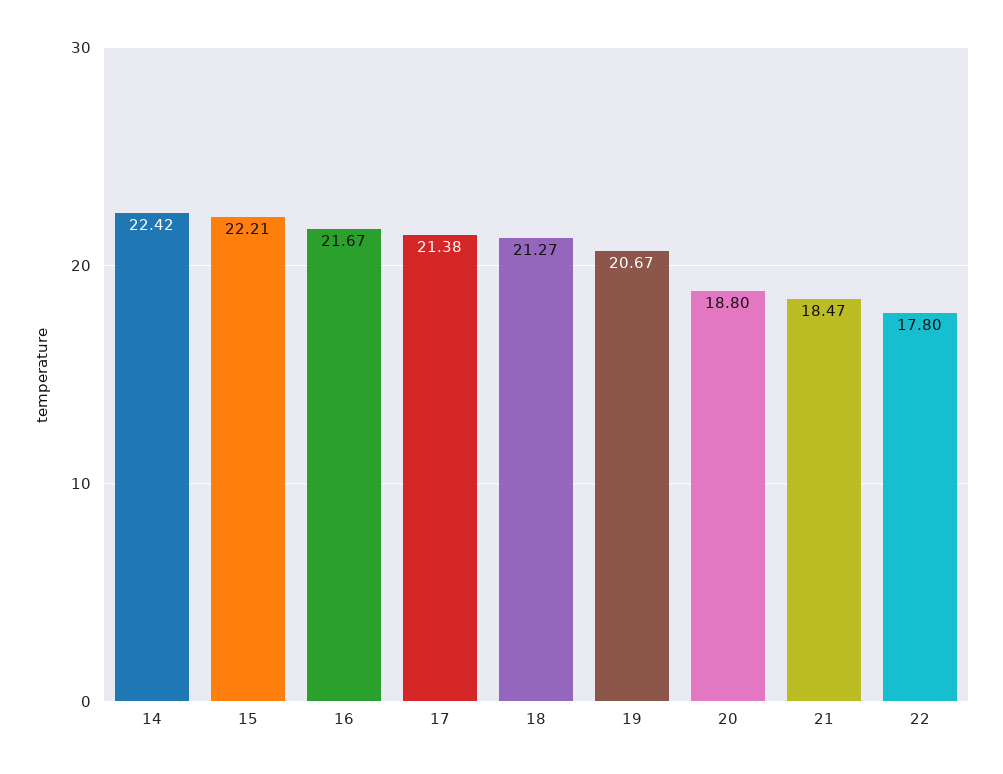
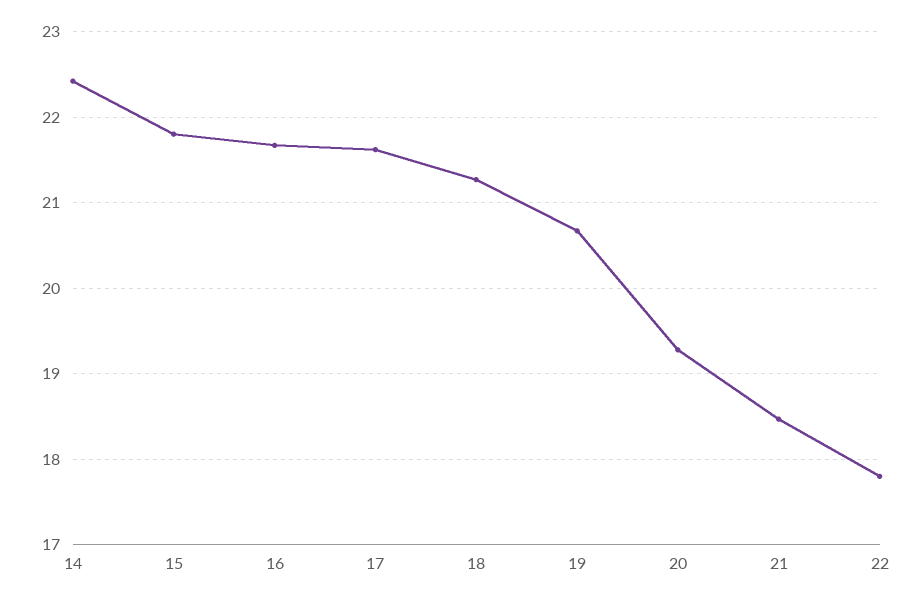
15: 22.21 -> 21.8
17: 21.38 -> 21.6
20: 18.8 -> 19.3

